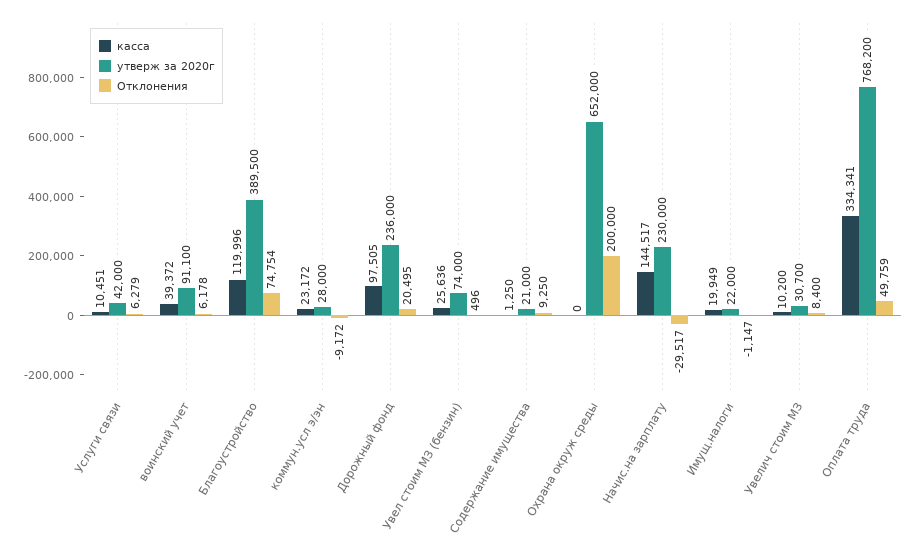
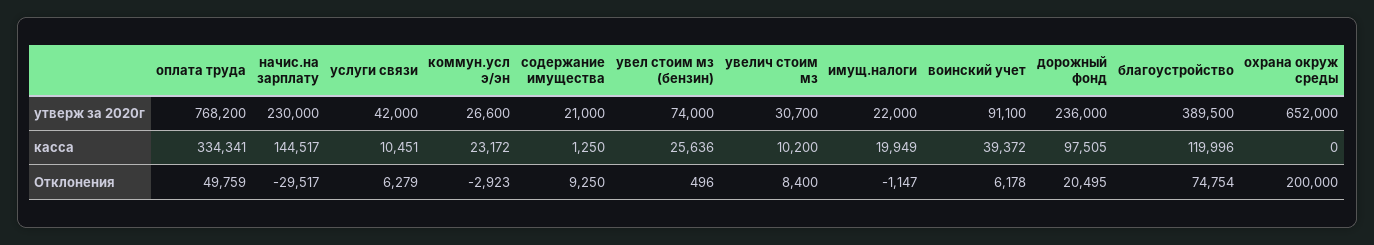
утверж за 2020г, коммун.усл э/эн: 28000 -> 26600
Отклонения, коммун.усл э/эн: -9172 -> -2923

